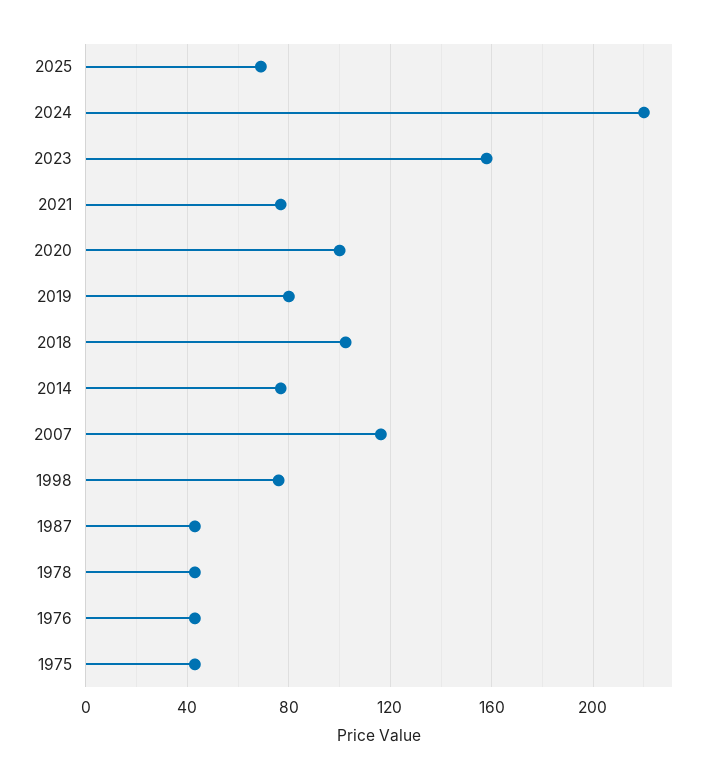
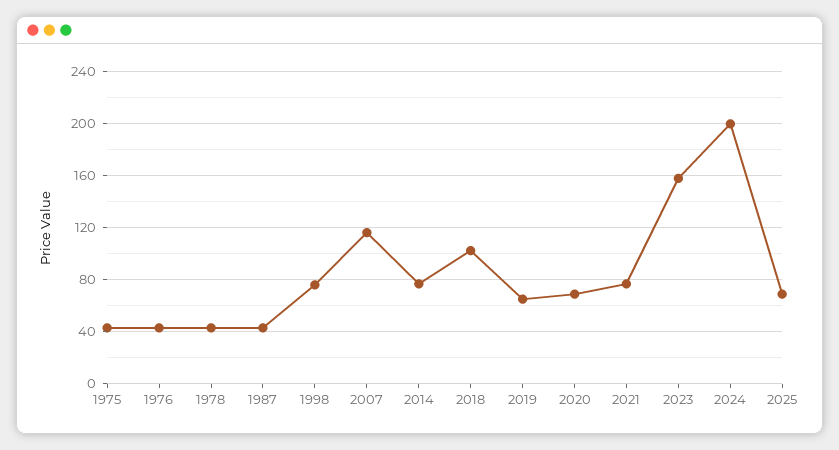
2024: 220 -> 200
2020: 100 -> 70
2019: 80 -> 65

